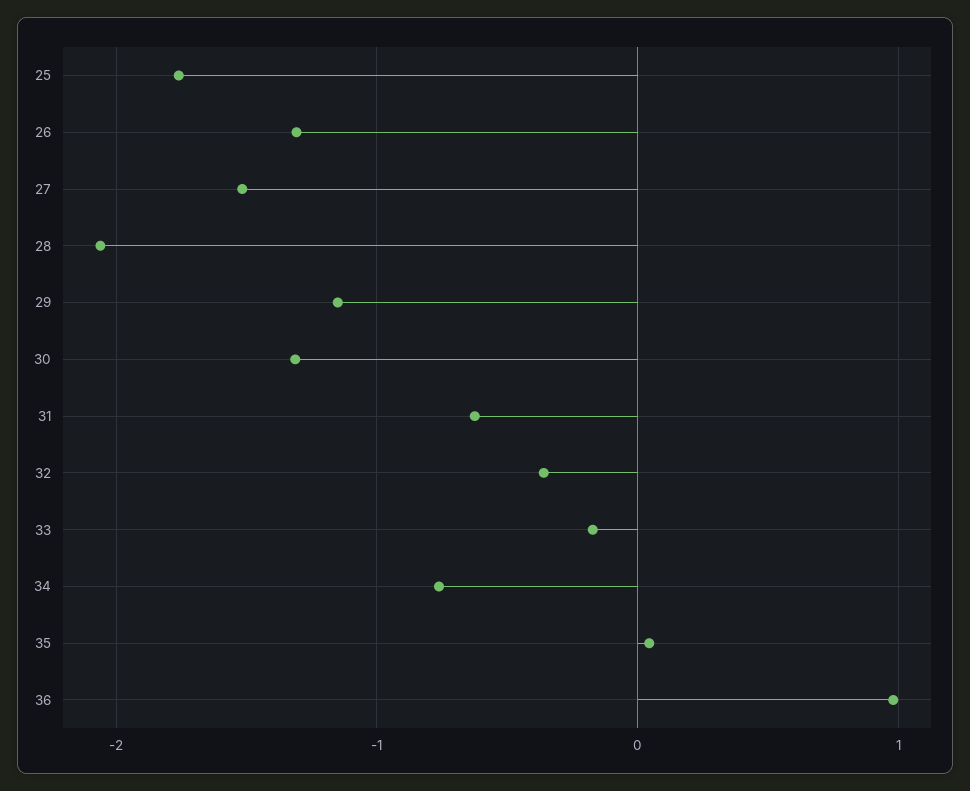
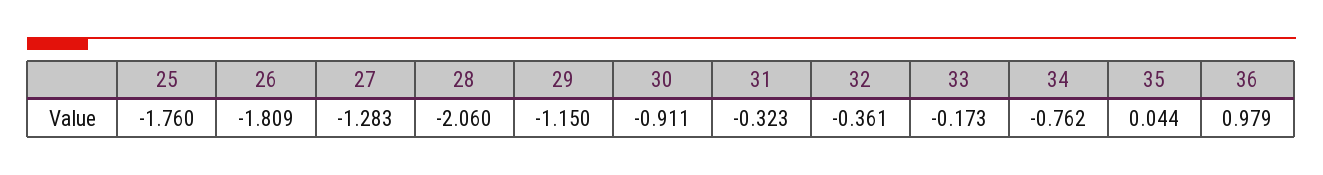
26: -1.3 -> -1.809
27: -1.5 -> -1.283
30: -1.3 -> -0.911
31: -0.6 -> -0.323

